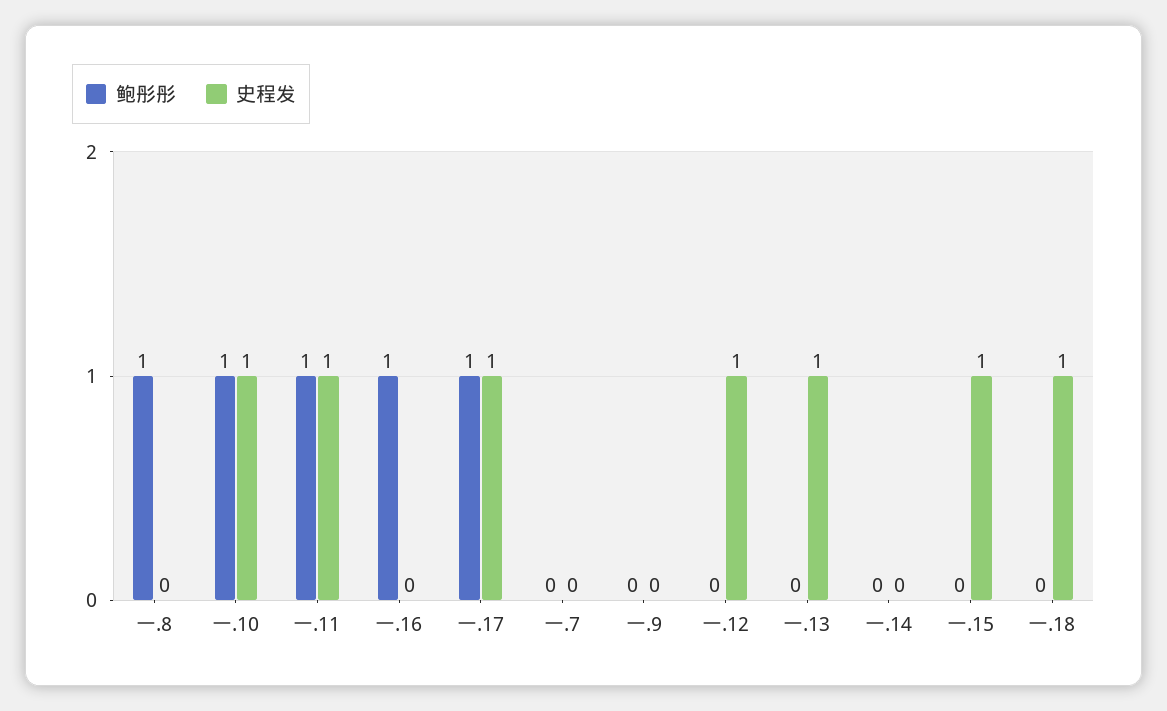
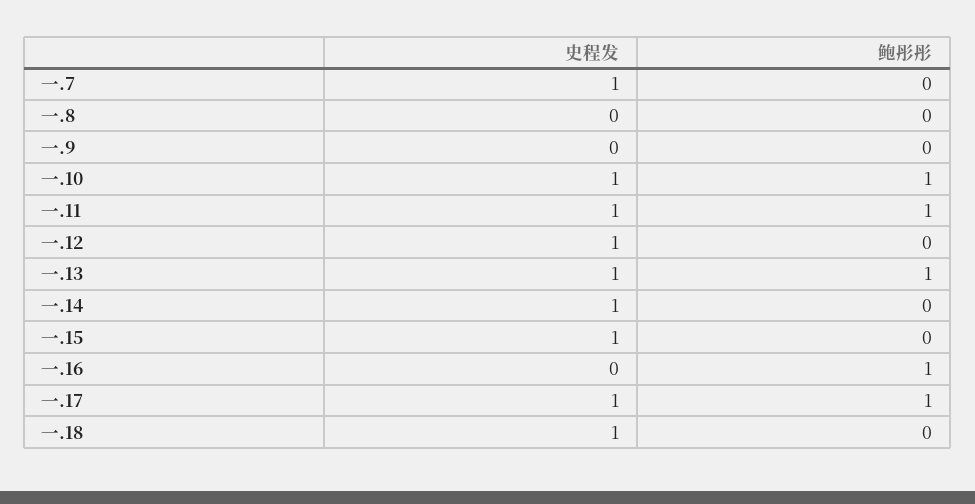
鲍彤彤, 一.8: 1 -> 0
史程发, 一.7: 0 -> 1
鲍彤彤, 一.13: 0 -> 1
史程发, 一.14: 0 -> 1

